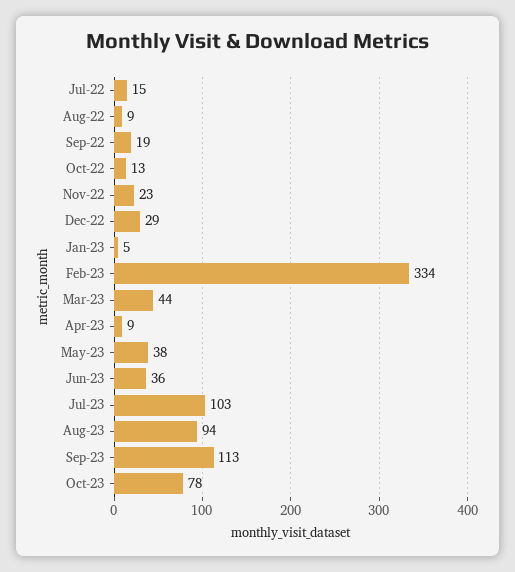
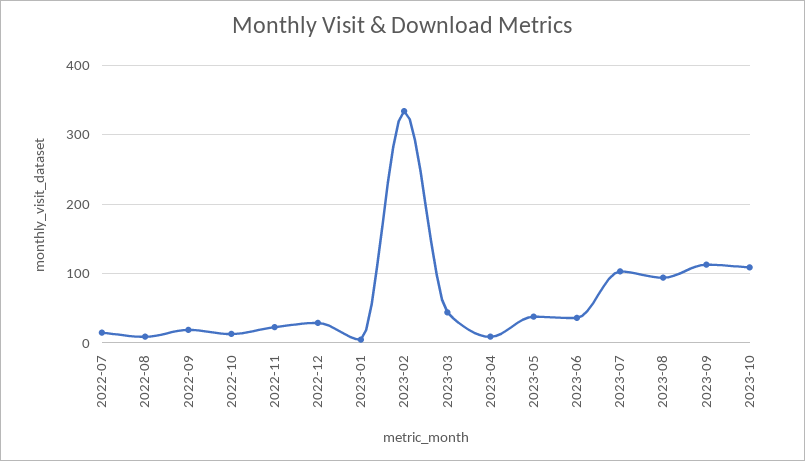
Oct-23: 78 -> 110

